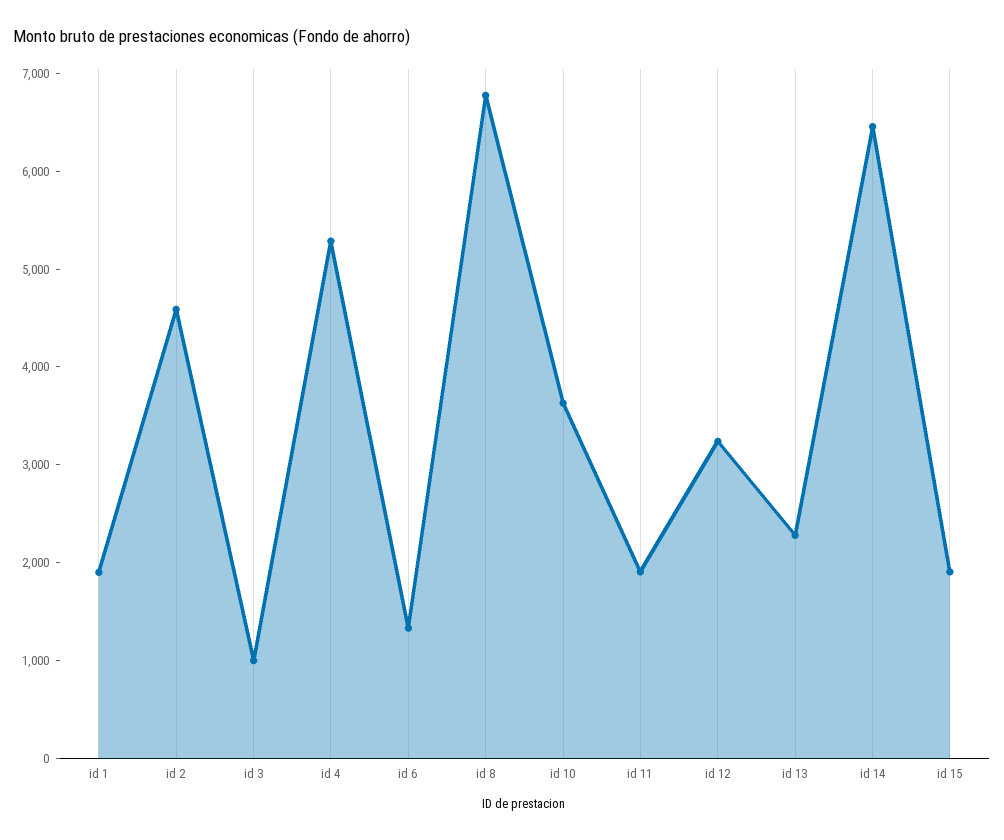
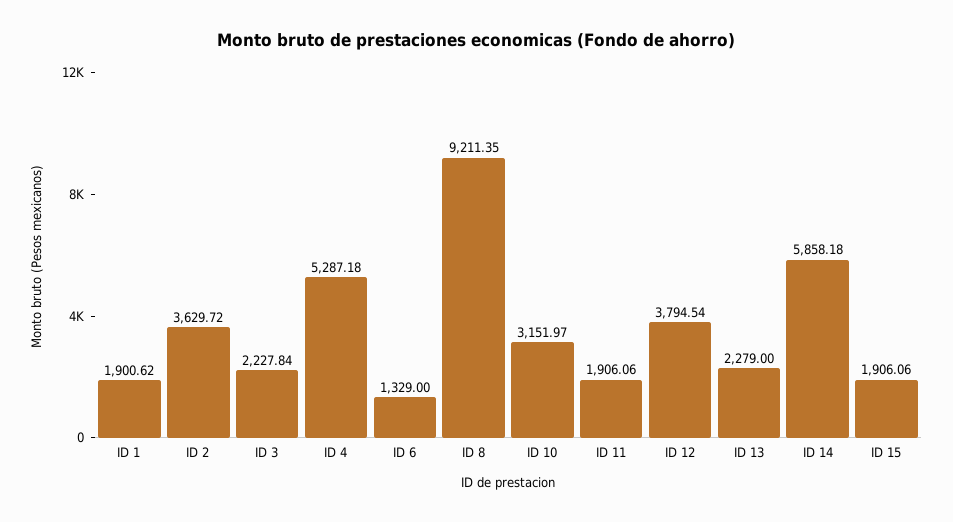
id 2: 4600 -> 3629.72
id 3: 1000 -> 2227.84
id 8: 6800 -> 9211.35
id 10: 3600 -> 3151.97
id 12: 3200 -> 3794.54
id 14: 6400 -> 5858.18

